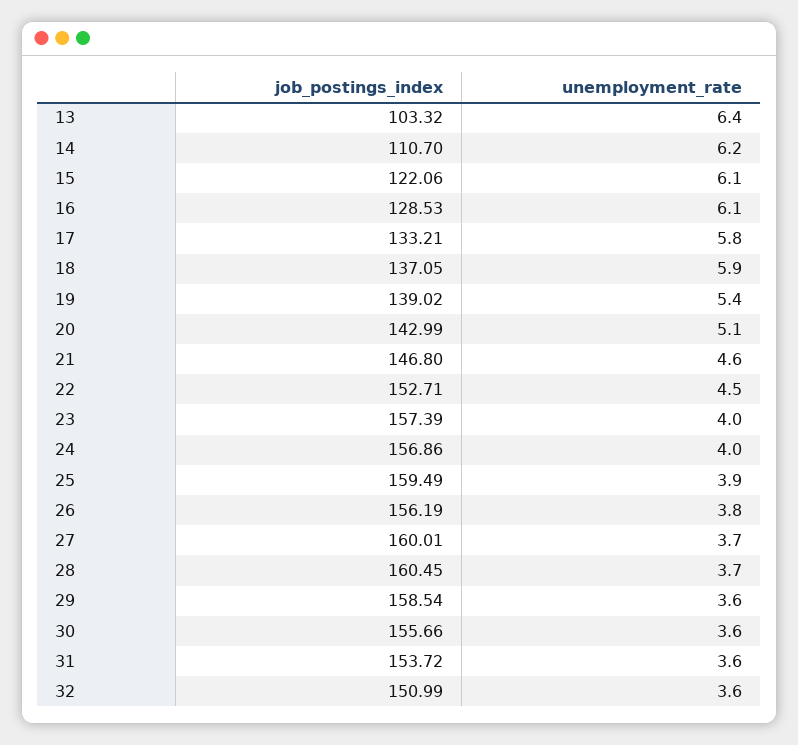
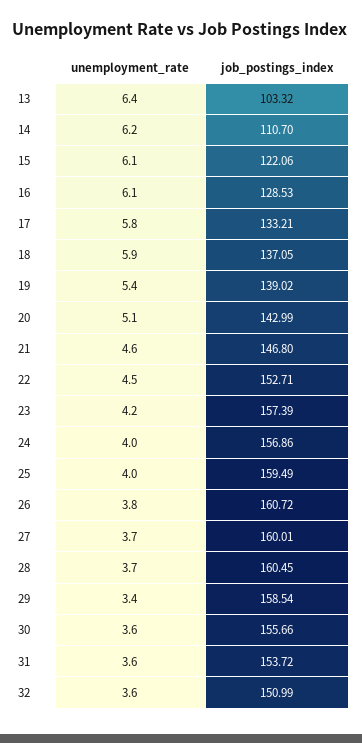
unemployment_rate, 23: 4 -> 4.2
unemployment_rate, 25: 3.9 -> 4
job_postings_index, 26: 156.19 -> 160.72
unemployment_rate, 29: 3.6 -> 3.4

